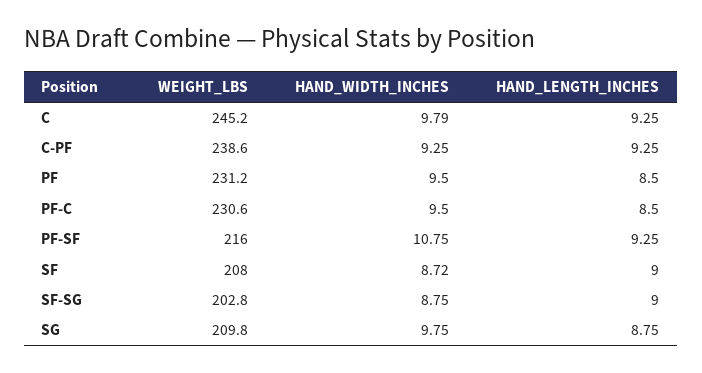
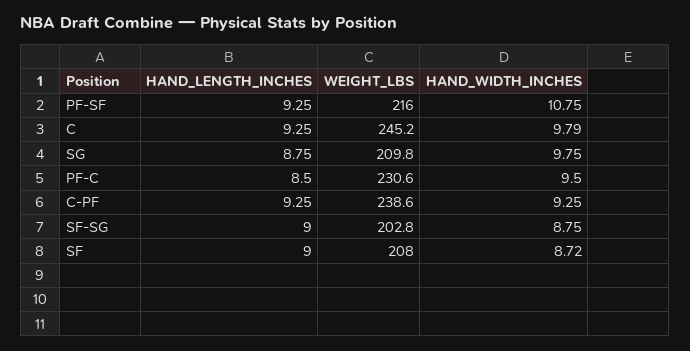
WEIGHT_LBS, PF: 231.2 -> none
HAND_WIDTH_INCHES, PF: 9.5 -> none
HAND_LENGTH_INCHES, PF: 8.5 -> none

